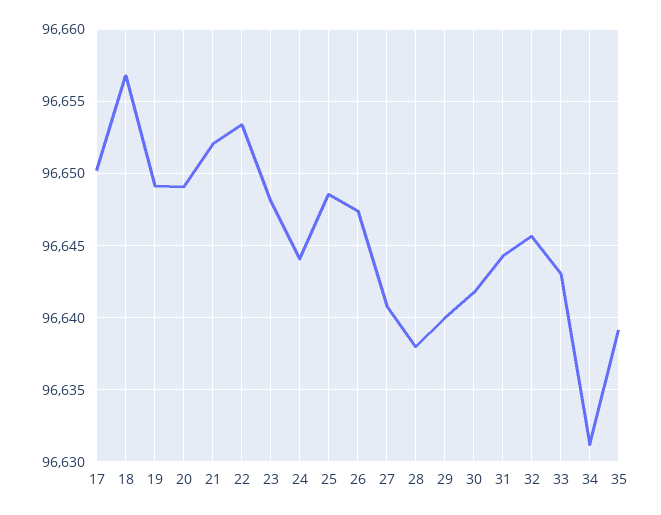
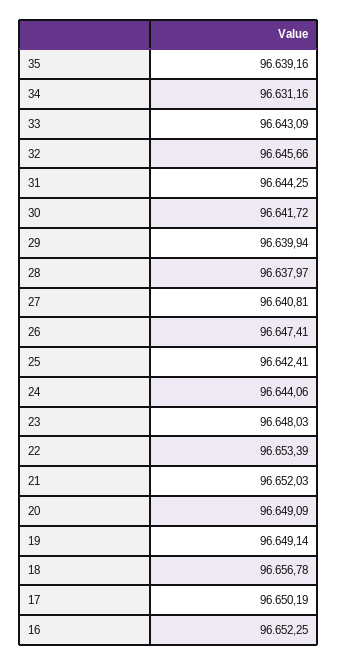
25: 96648.5 -> 96642.41
16: none -> 96652.25

